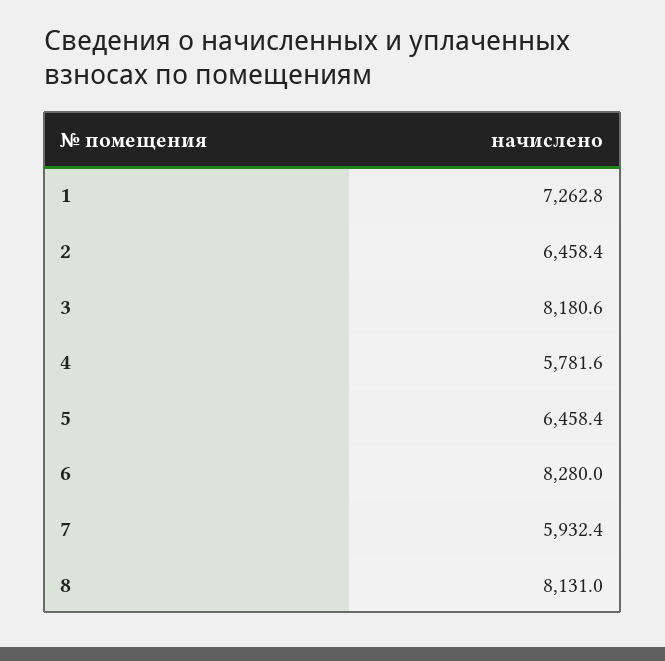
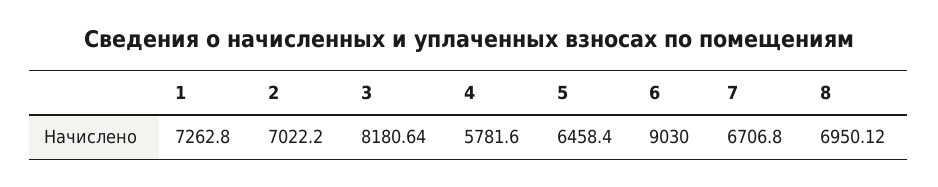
2: 6458.4 -> 7022.2
6: 8280 -> 9030
7: 5932.4 -> 6706.8
8: 8131 -> 6950.12

